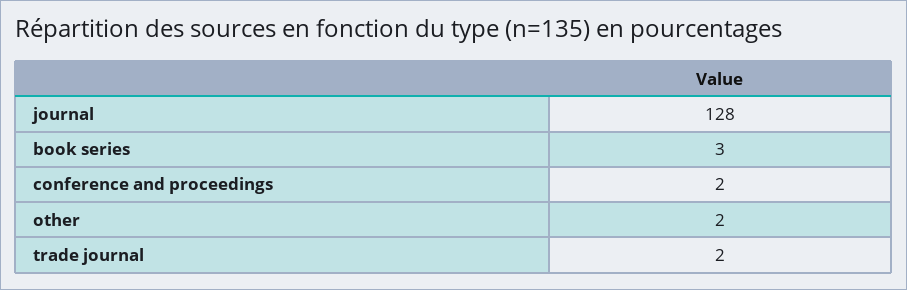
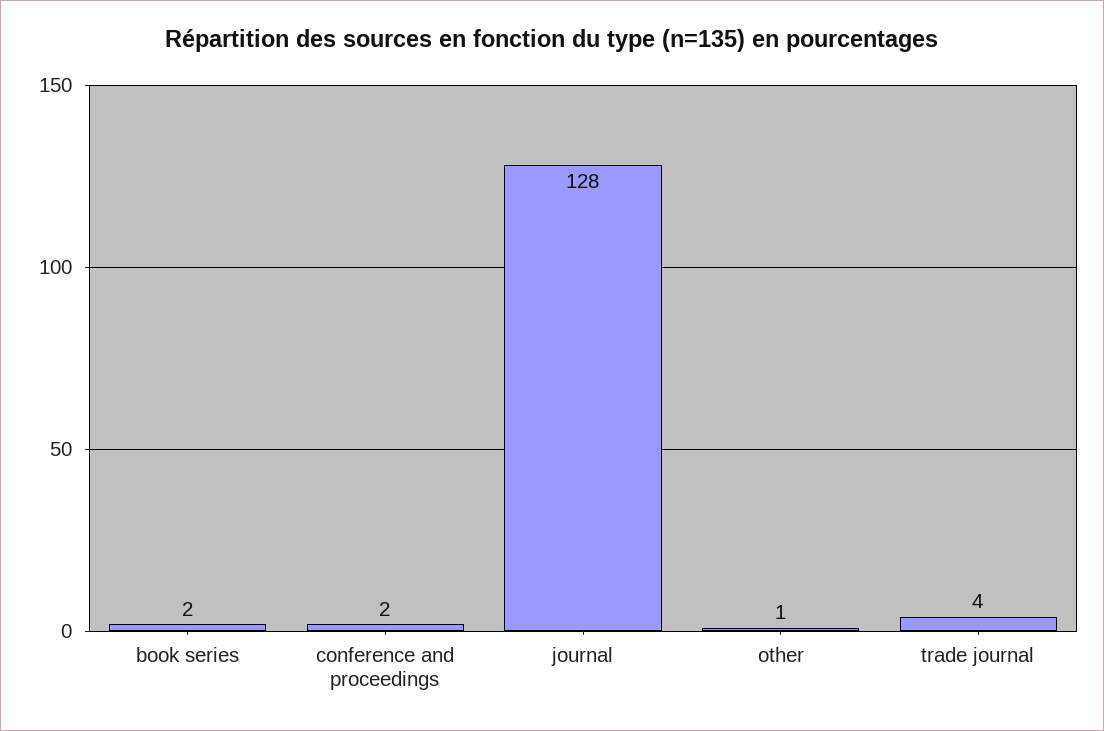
book series: 3 -> 2
other: 2 -> 1
trade journal: 2 -> 4

